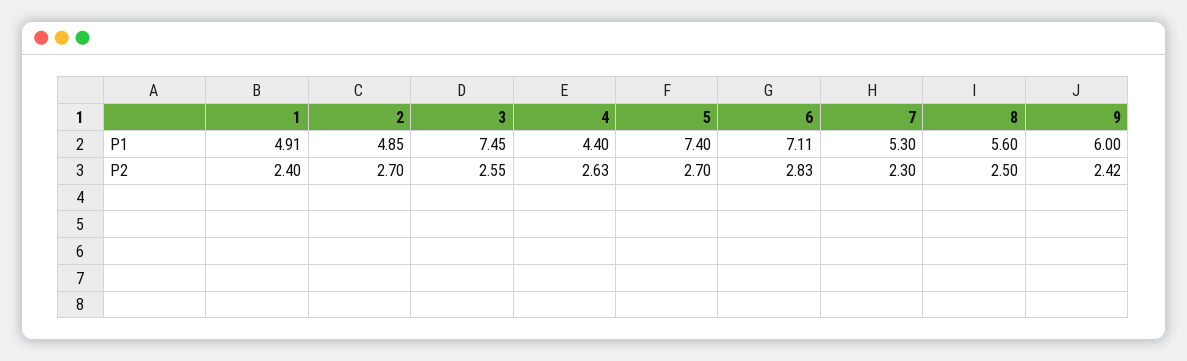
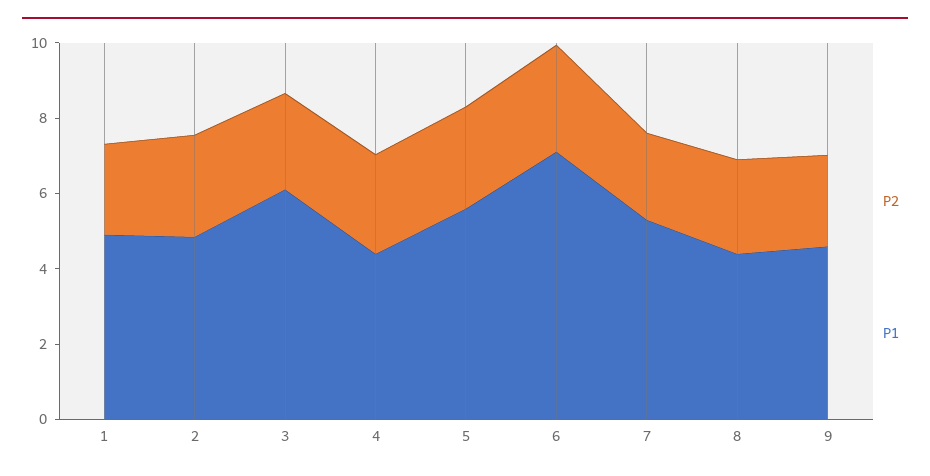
P1, 3: 7.45 -> 6
P1, 5: 7.4 -> 5.5
P1, 8: 5.6 -> 4.5
P1, 9: 6 -> 4.5

